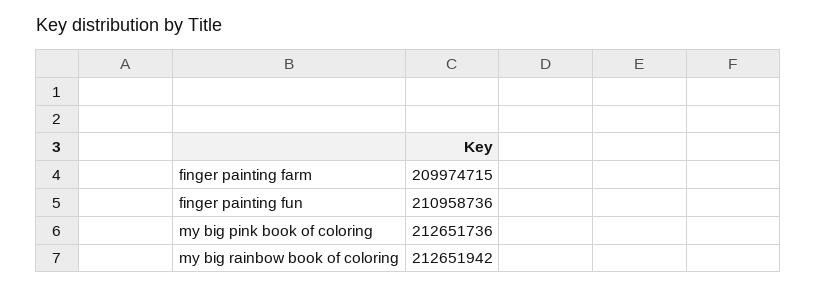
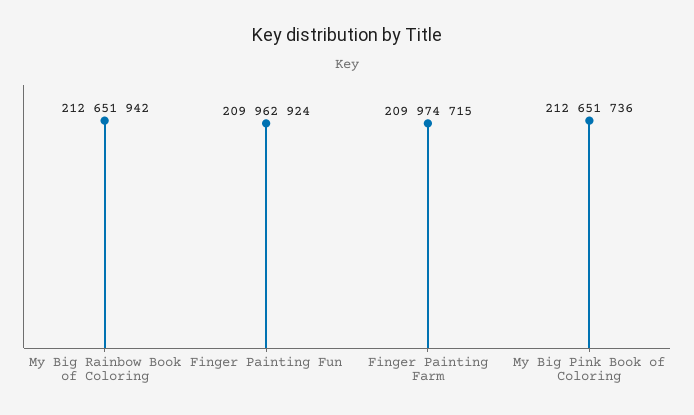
finger painting fun: 210958736 -> 209962924

